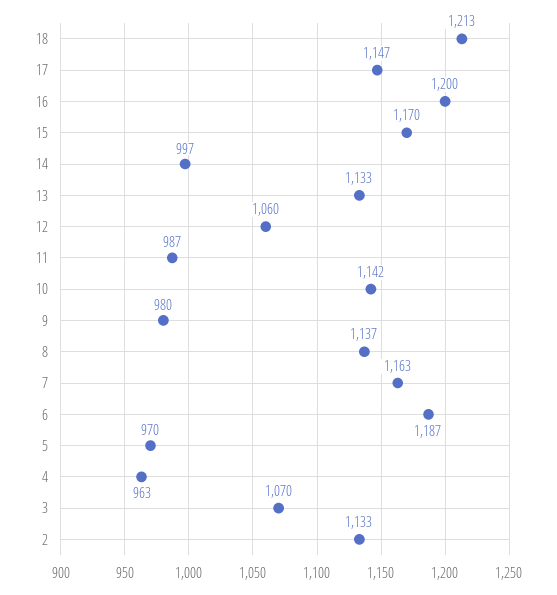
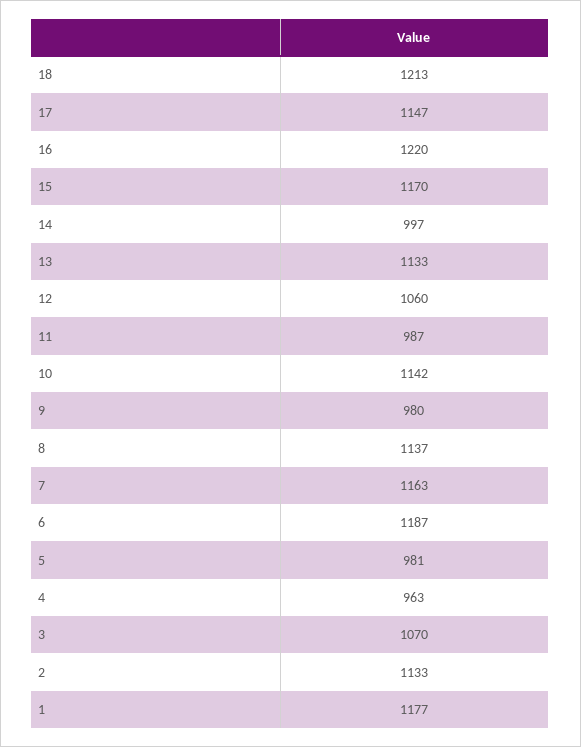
16: 1200 -> 1220
5: 970 -> 981
1: none -> 1177

